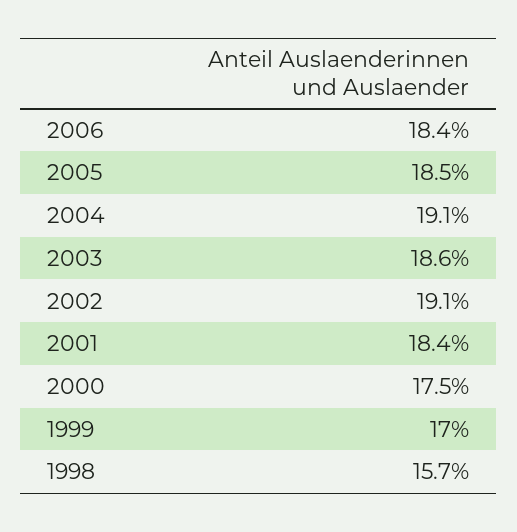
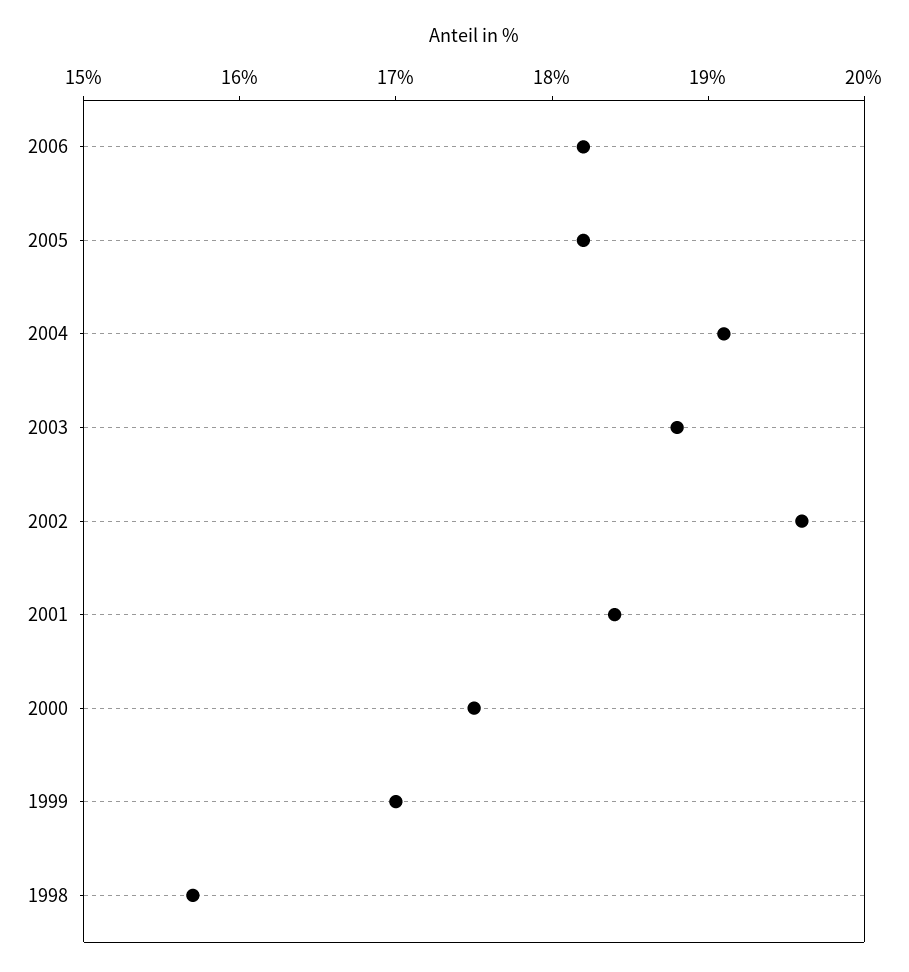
2006: 18.4 -> 18.2
2005: 18.5 -> 18.2
2003: 18.6 -> 18.8
2002: 19.1 -> 19.6

